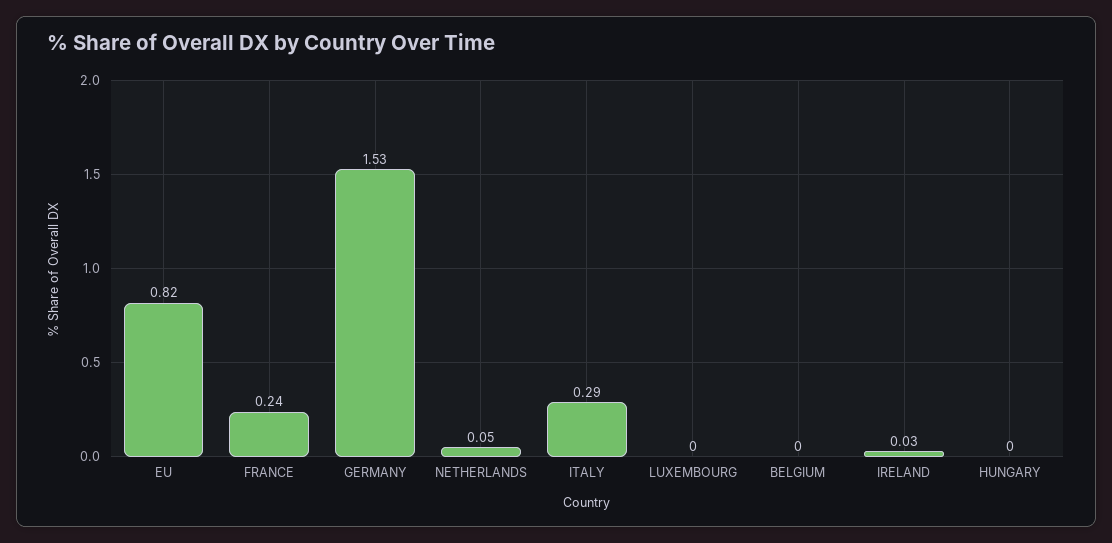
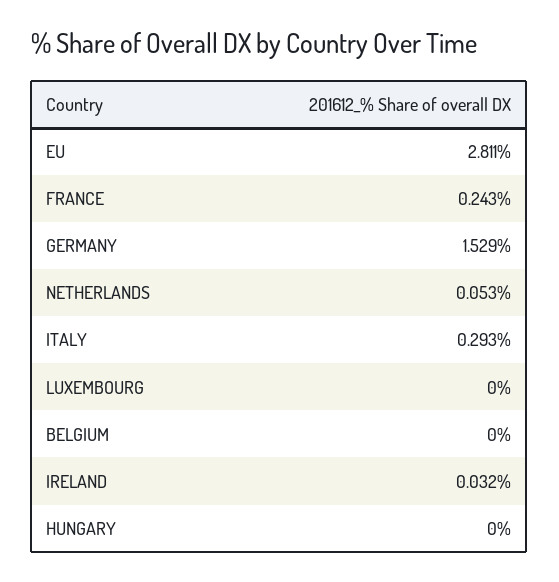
EU: 0.82 -> 2.811

